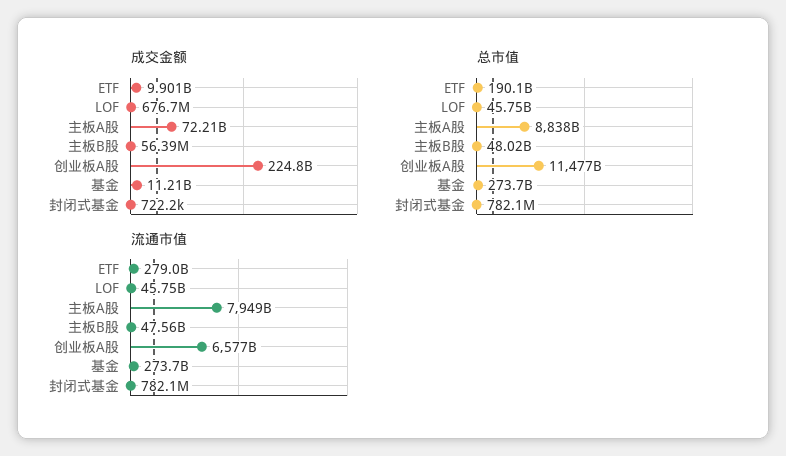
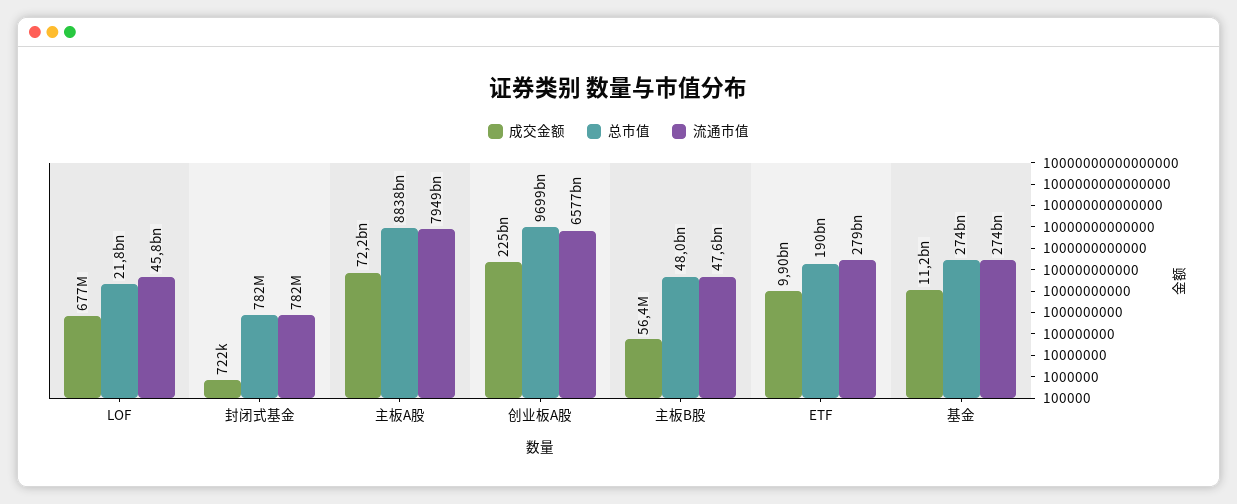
总市值, LOF: 45750000000 -> 21800000000
总市值, 创业板A股: 11477000000000 -> 9699000000000

